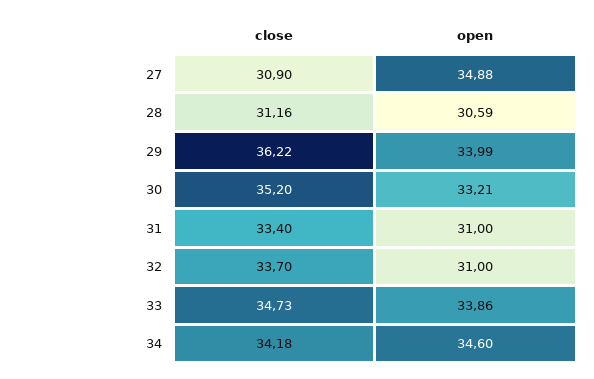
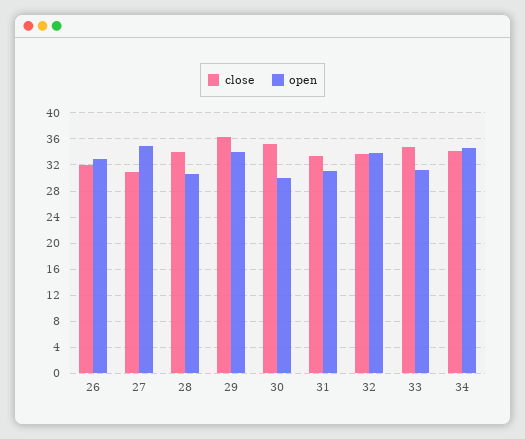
close, 28: 31.16 -> 34
open, 30: 33.21 -> 30
open, 32: 31 -> 34
open, 33: 33.86 -> 31
close, 26: none -> 32
open, 26: none -> 33

